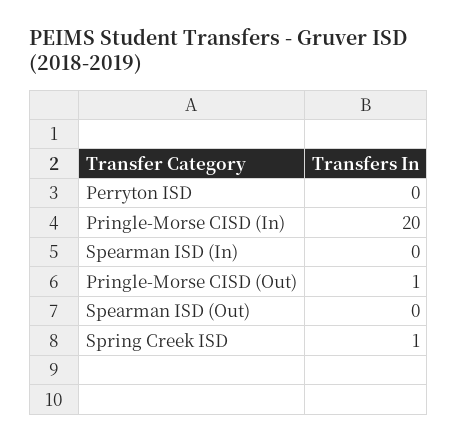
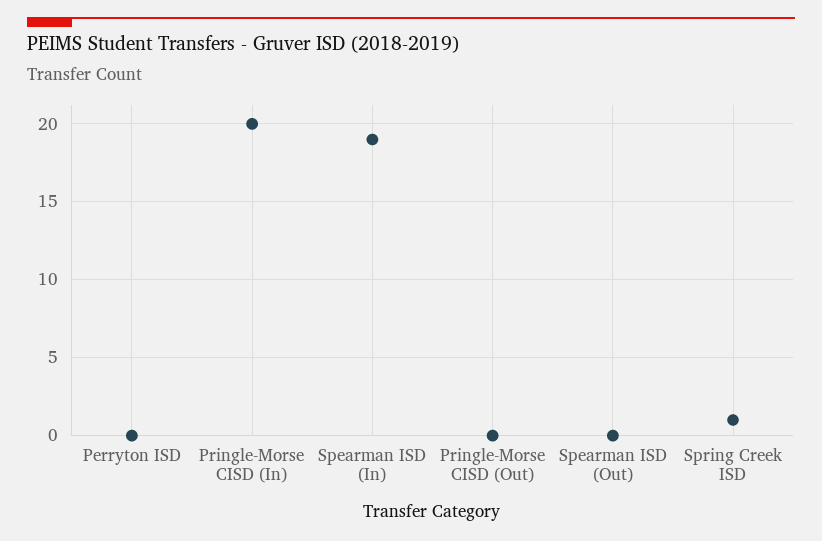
Spearman ISD (In): 0 -> 19
Pringle-Morse CISD (Out): 1 -> 0

